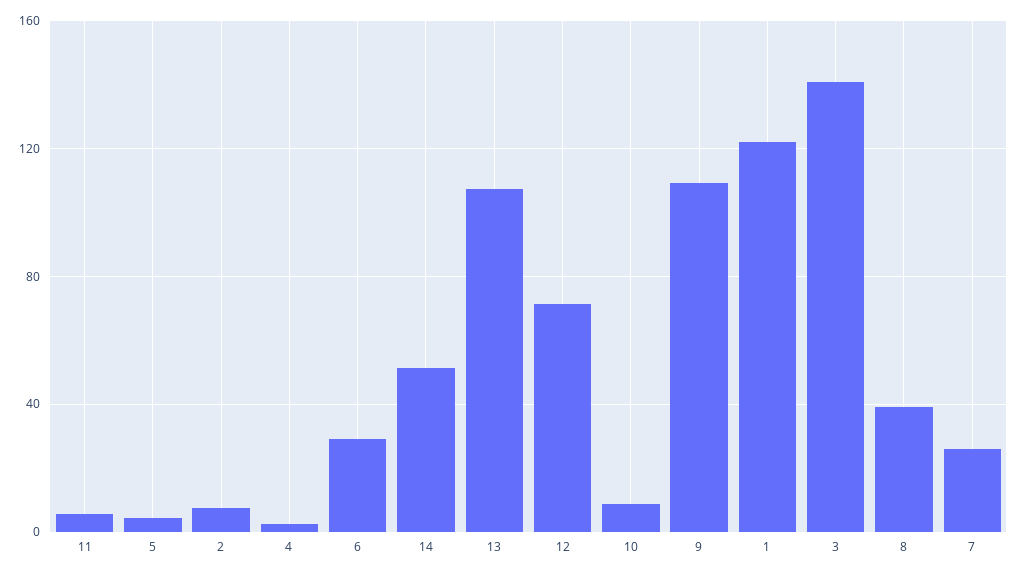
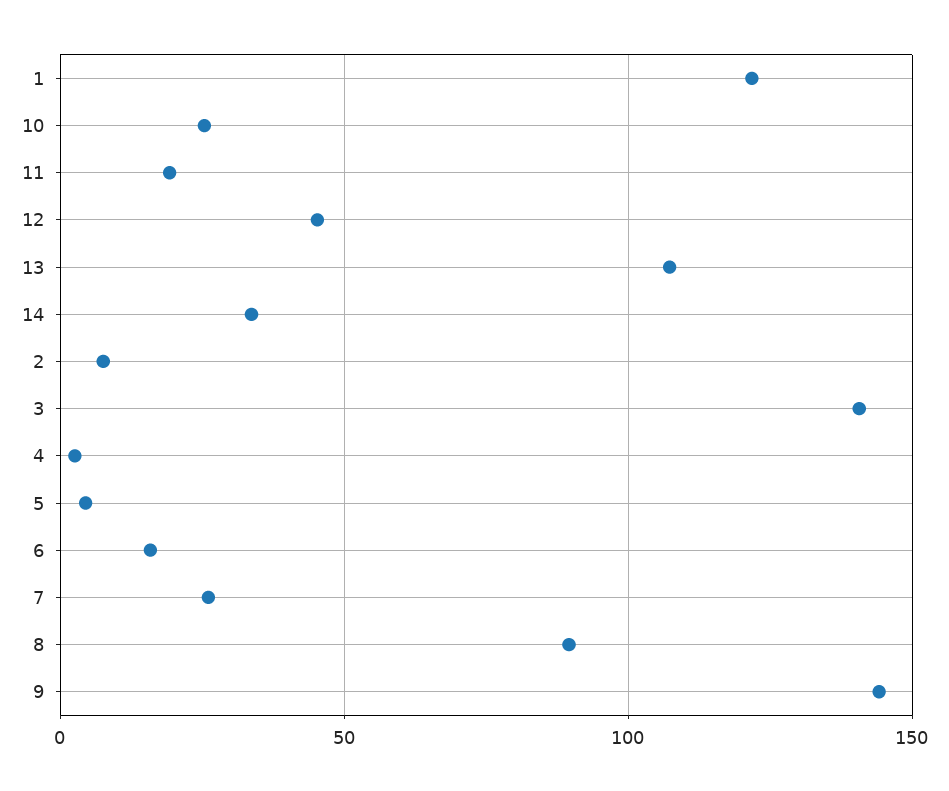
11: 5 -> 20
6: 30 -> 15
14: 50 -> 35
12: 70 -> 45
10: 10 -> 25
9: 110 -> 145
8: 40 -> 90

